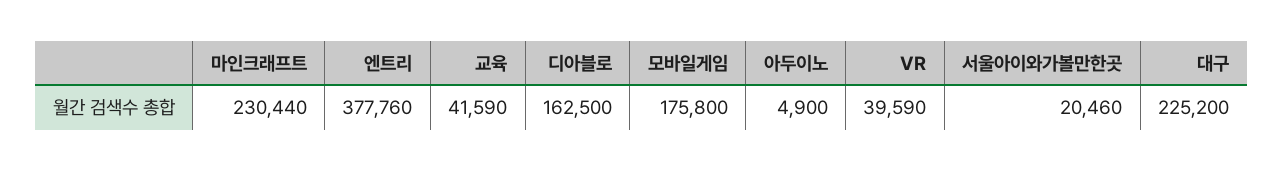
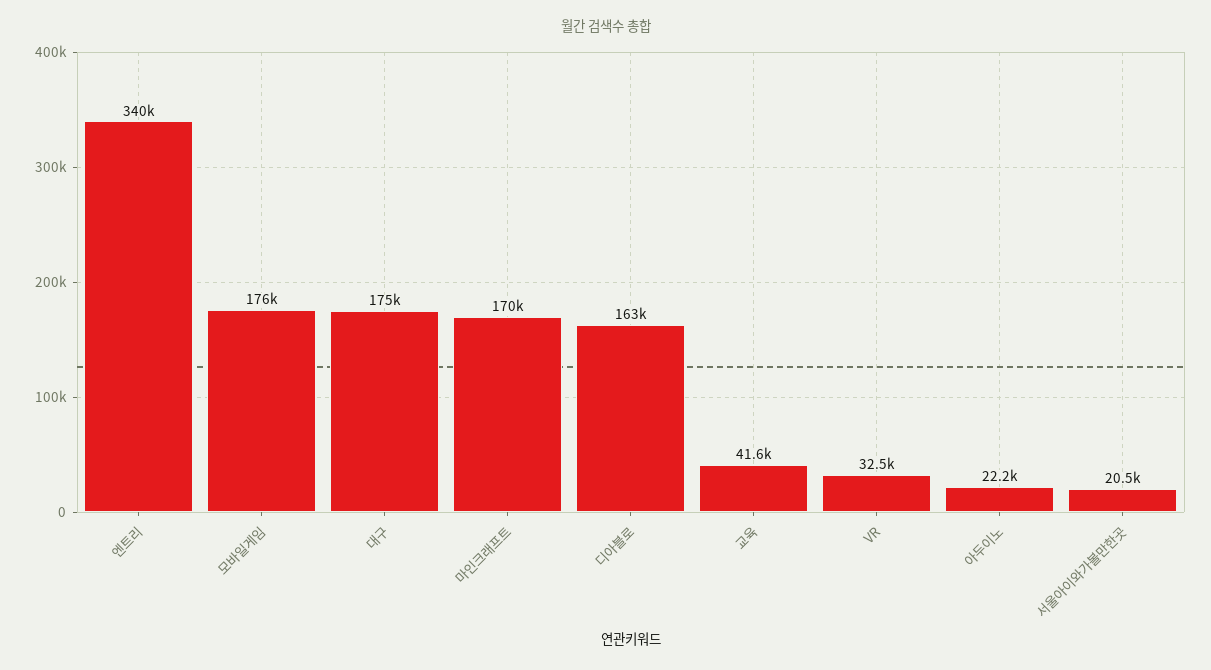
마인크래프트: 230440 -> 170000
엔트리: 377760 -> 340000
아두이노: 4900 -> 22200
VR: 39590 -> 32500
대구: 225200 -> 175000

